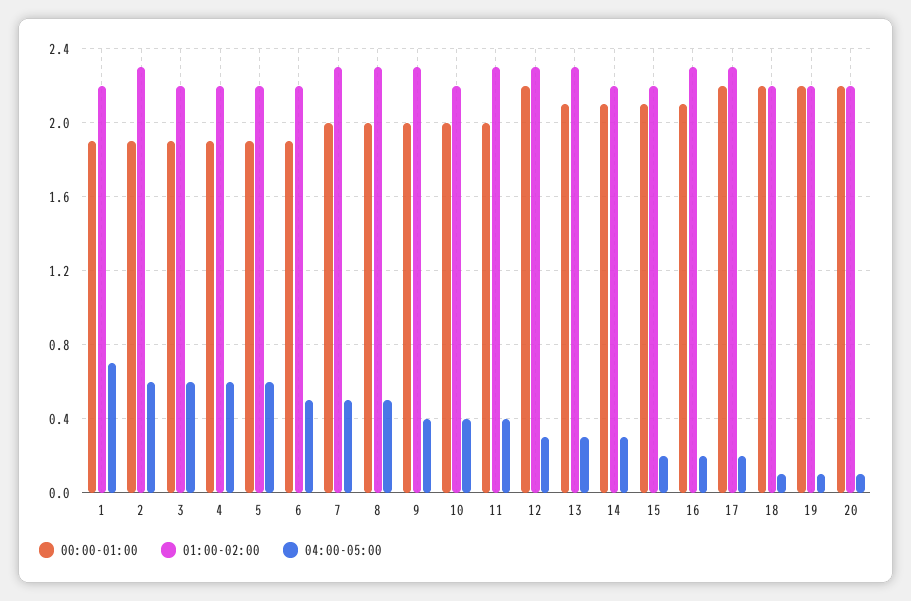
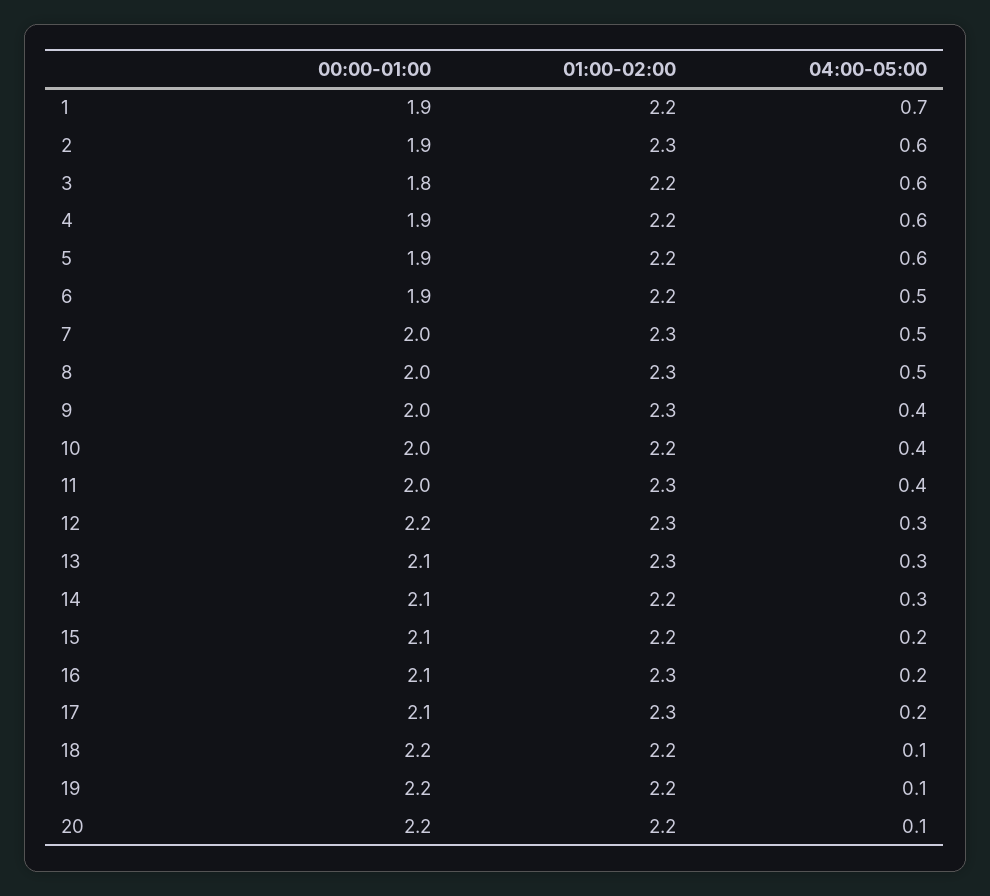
00:00-01:00, 3: 1.9 -> 1.8
00:00-01:00, 17: 2.2 -> 2.1

